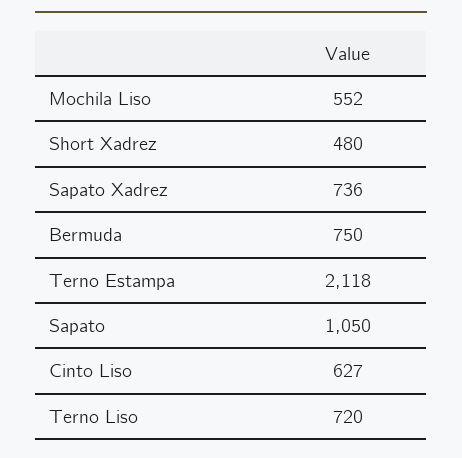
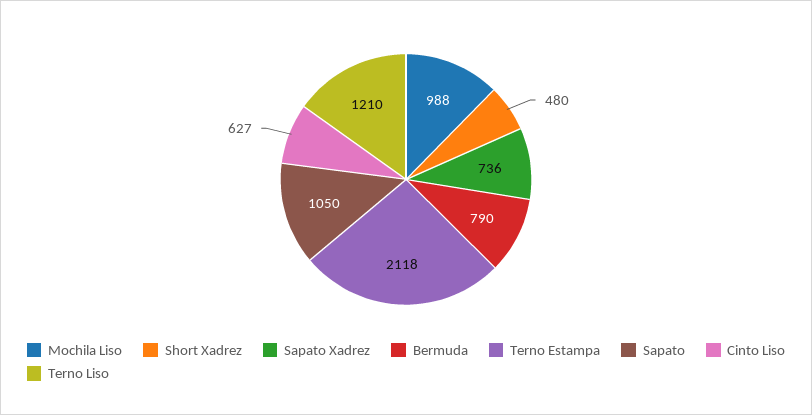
Mochila Liso: 552 -> 988
Bermuda: 750 -> 790
Terno Liso: 720 -> 1210

